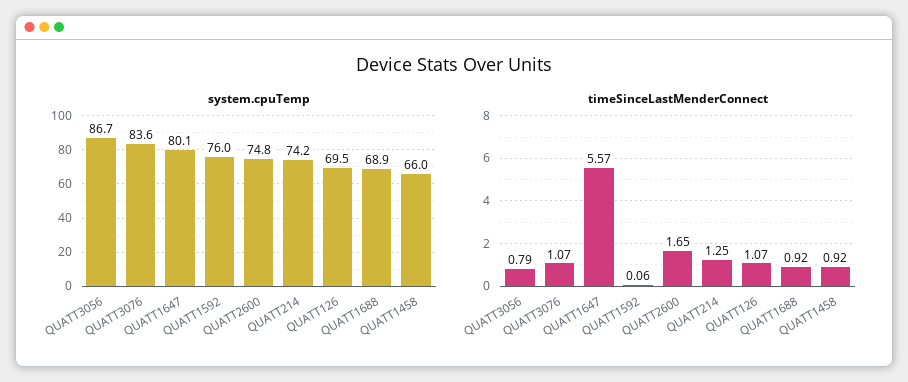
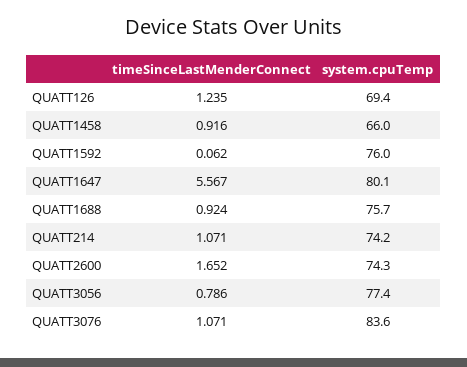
system.cpuTemp, QUATT3056: 86.7 -> 77.4
system.cpuTemp, QUATT2600: 74.8 -> 74.3
system.cpuTemp, QUATT126: 69.5 -> 69.4
system.cpuTemp, QUATT1688: 68.9 -> 75.7
timeSinceLastMenderConnect, QUATT214: 1.25 -> 1.071
timeSinceLastMenderConnect, QUATT126: 1.07 -> 1.235

